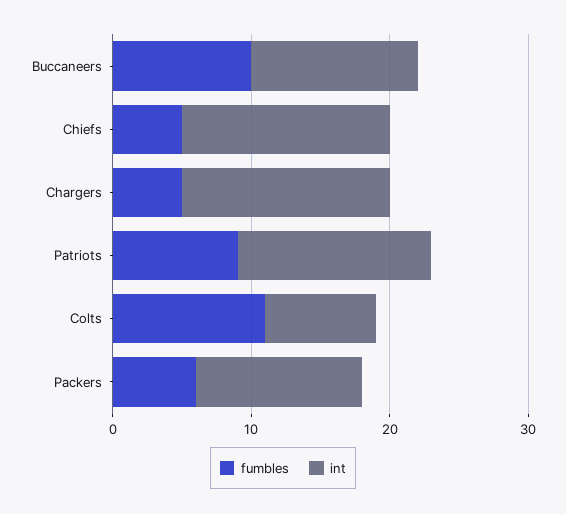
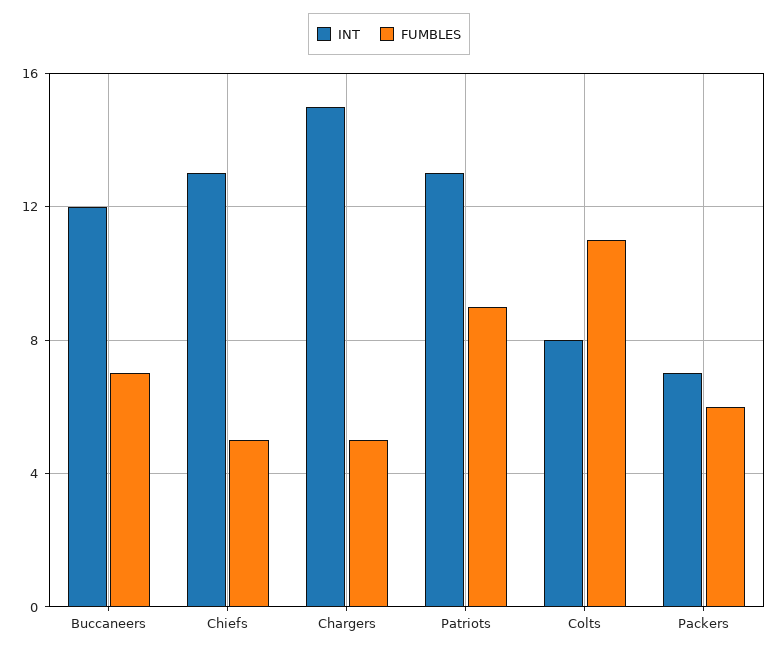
fumbles, Buccaneers: 10 -> 7
int, Chiefs: 15 -> 13
int, Patriots: 14 -> 13
int, Packers: 12 -> 7

